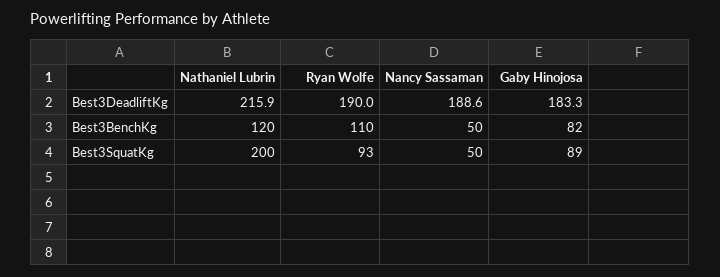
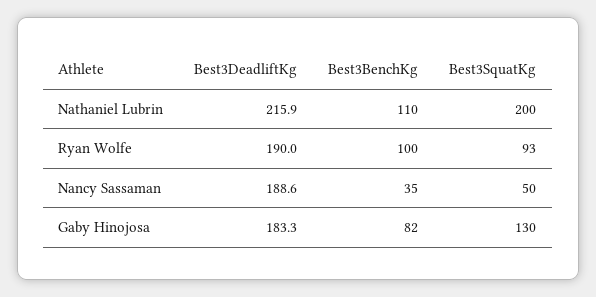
Nathaniel Lubrin, Best3BenchKg: 120 -> 110
Ryan Wolfe, Best3BenchKg: 110 -> 100
Nancy Sassaman, Best3BenchKg: 50 -> 35
Gaby Hinojosa, Best3SquatKg: 89 -> 130

